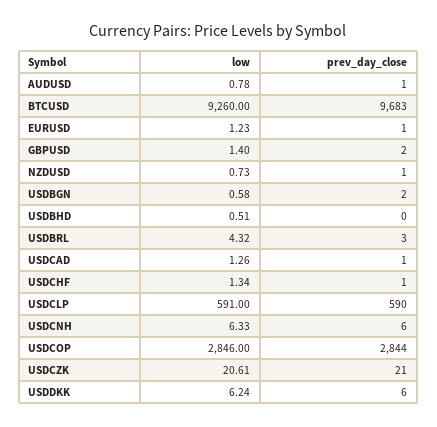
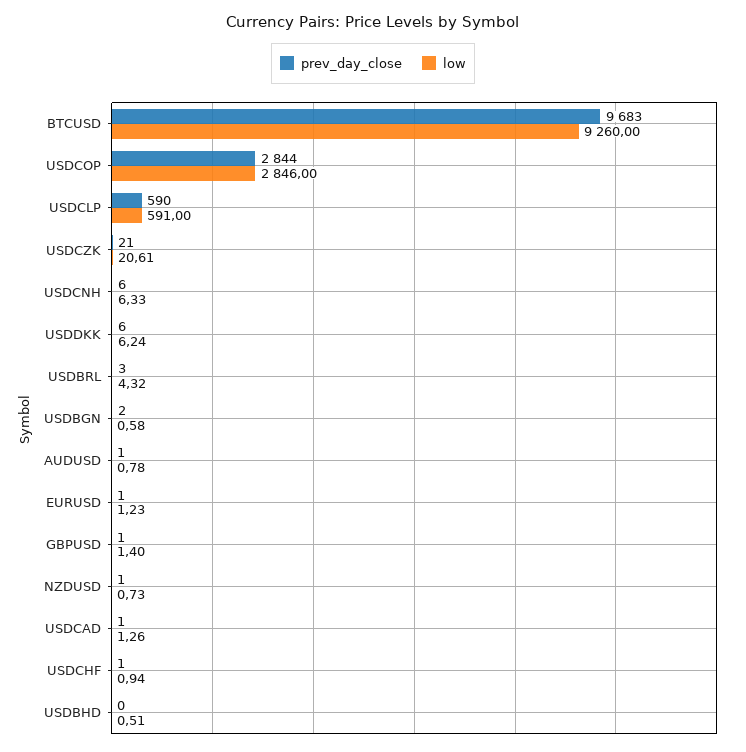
prev_day_close, GBPUSD: 2 -> 1
low, USDCHF: 1.34 -> 0.94

